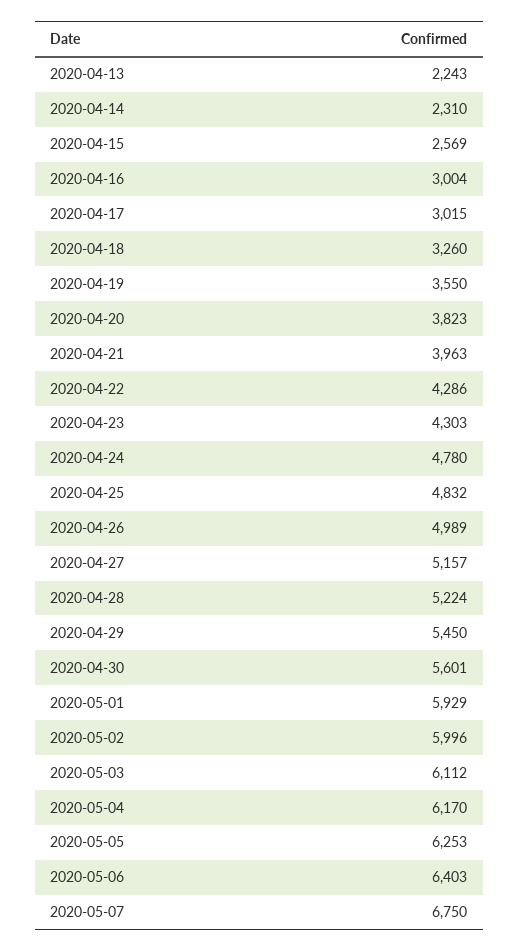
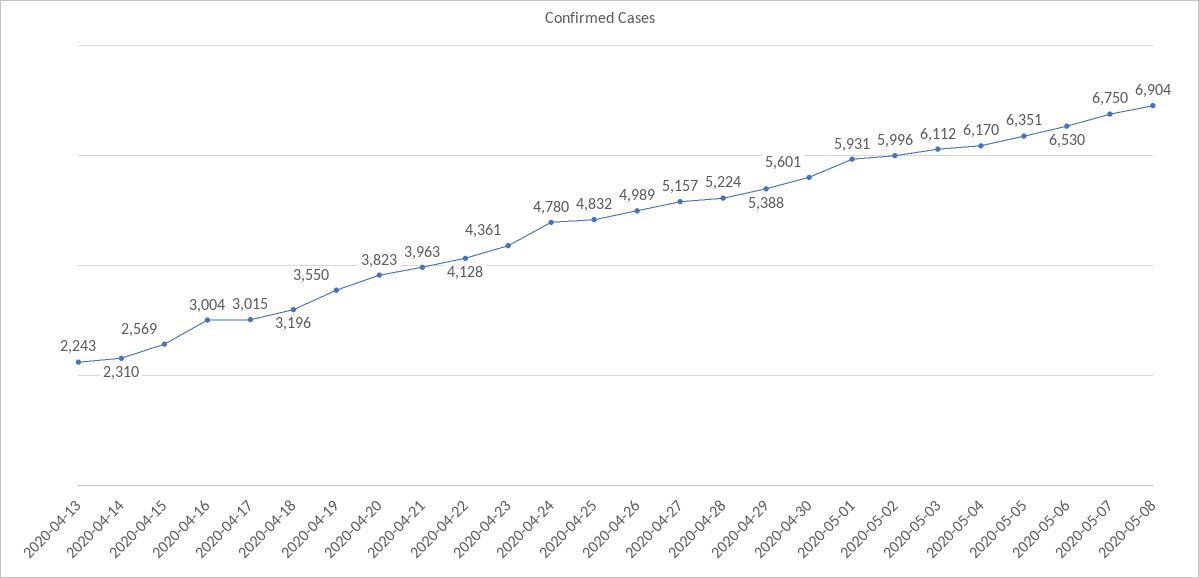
2020-04-18: 3260 -> 3196
2020-04-22: 4286 -> 4128
2020-04-23: 4303 -> 4361
2020-04-29: 5450 -> 5388
2020-05-01: 5929 -> 5931
2020-05-05: 6253 -> 6351
2020-05-06: 6403 -> 6530
2020-05-08: none -> 6904

